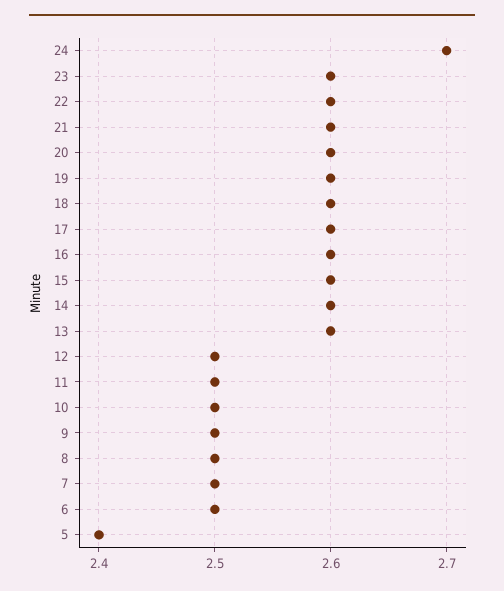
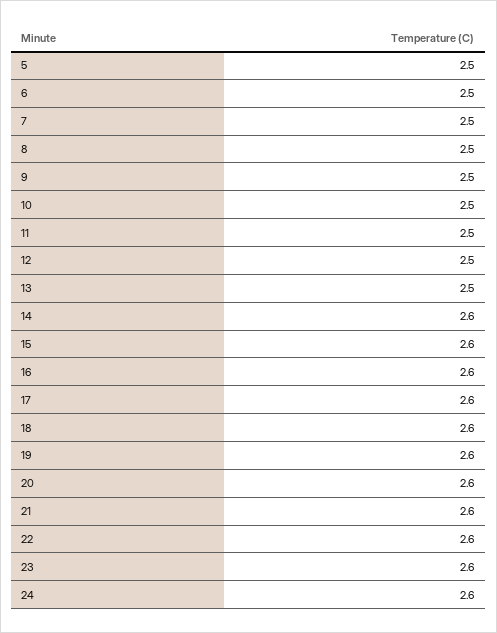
24: 2.7 -> 2.6
13: 2.6 -> 2.5
5: 2.4 -> 2.5

